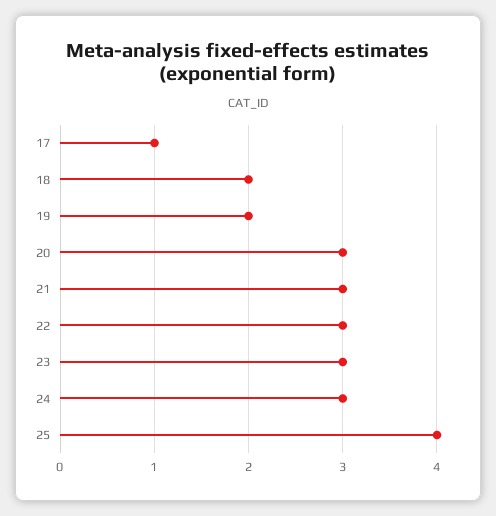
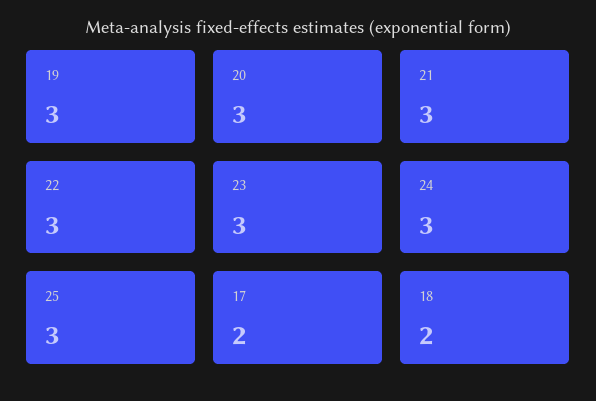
17: 1 -> 2
19: 2 -> 3
25: 4 -> 3

